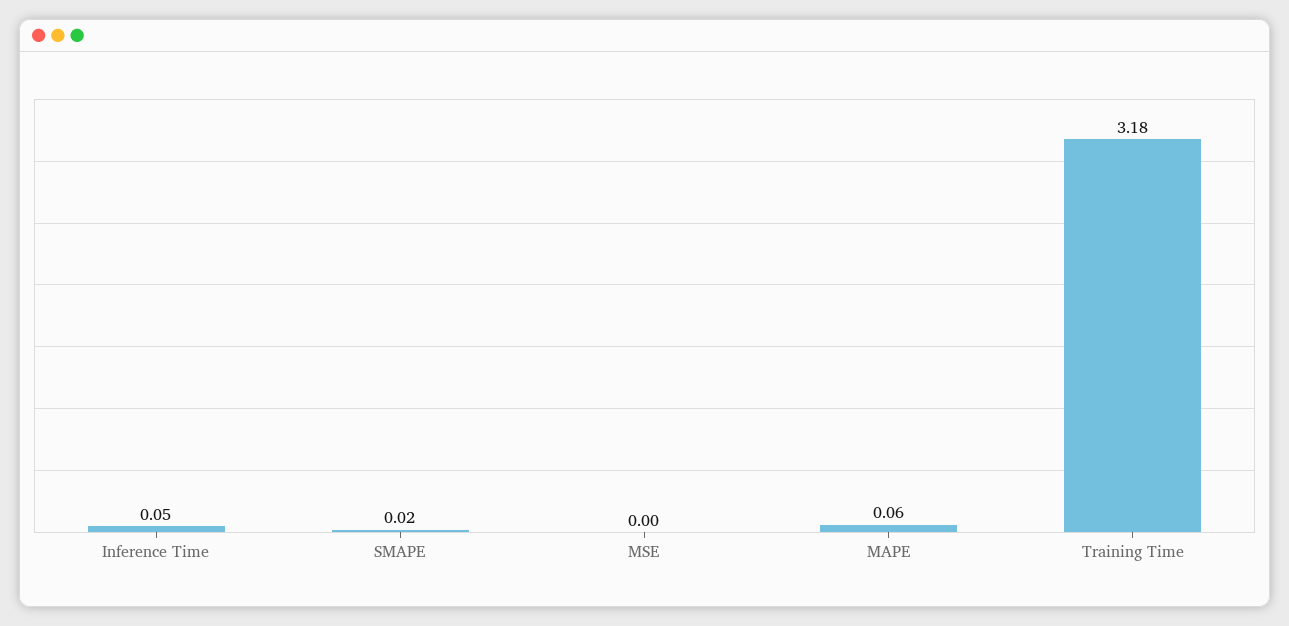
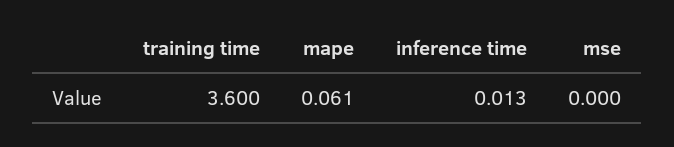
Inference Time: 0.05 -> 0.013
SMAPE: 0.02 -> none
Training Time: 3.18 -> 3.6

